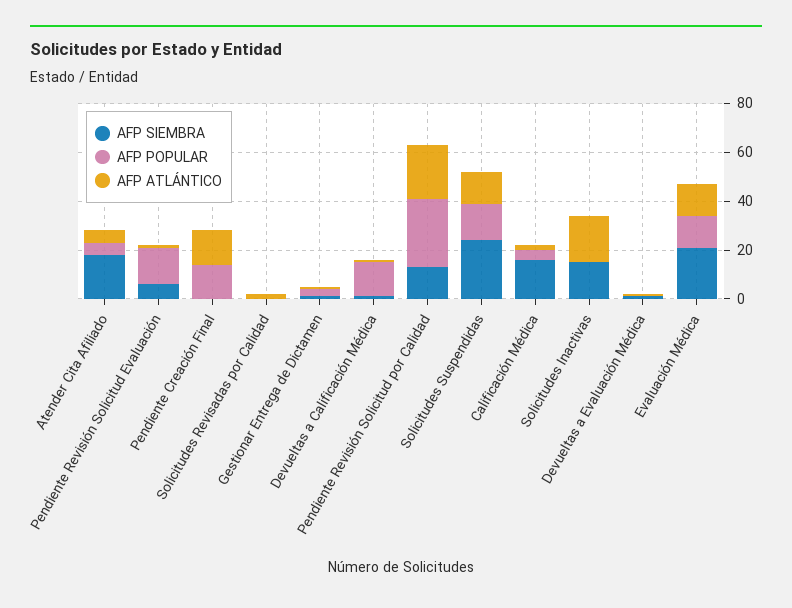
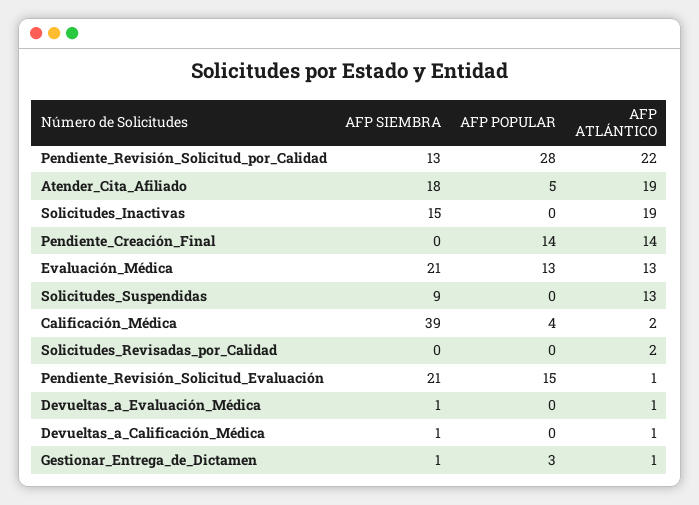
AFP ATLÁNTICO, Atender Cita Afiliado: 5 -> 19
AFP SIEMBRA, Pendiente Revisión Solicitud Evaluación: 5 -> 21
AFP POPULAR, Devueltas a Calificación Médica: 15 -> 0
AFP SIEMBRA, Solicitudes Suspendidas: 25 -> 9
AFP POPULAR, Solicitudes Suspendidas: 15 -> 0
AFP SIEMBRA, Calificación Médica: 15 -> 39

